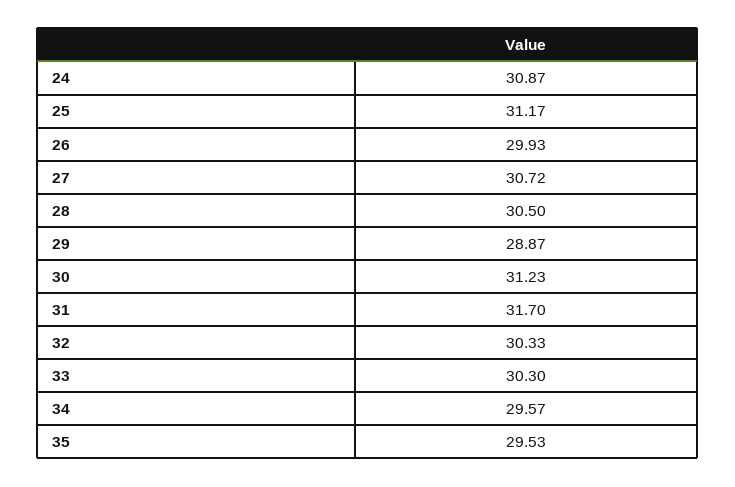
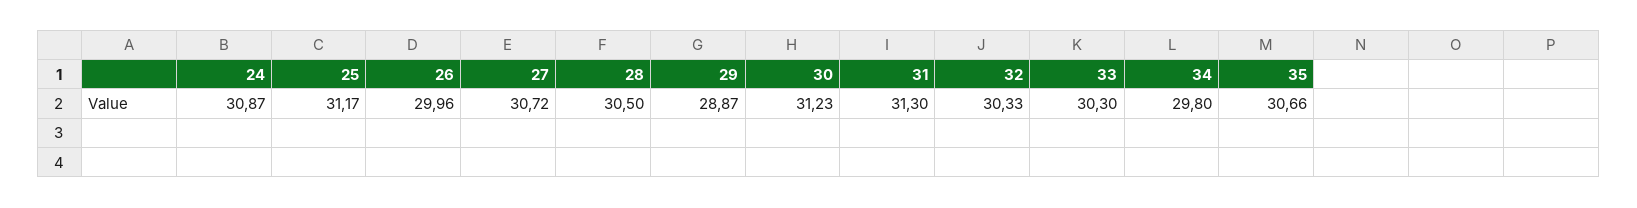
26: 29.93 -> 29.96
31: 31.7 -> 31.3
34: 29.57 -> 29.8
35: 29.53 -> 30.66

